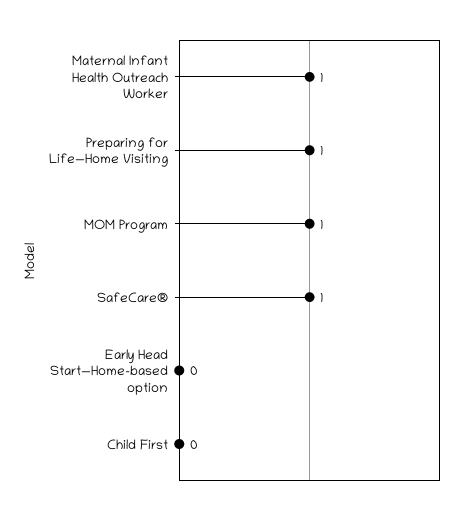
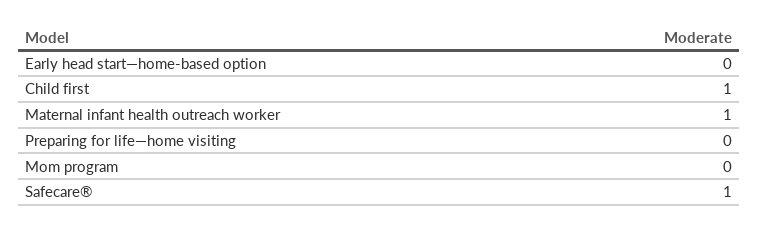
Preparing for Life—Home Visiting: 1 -> 0
MOM Program: 1 -> 0
Child First: 0 -> 1

